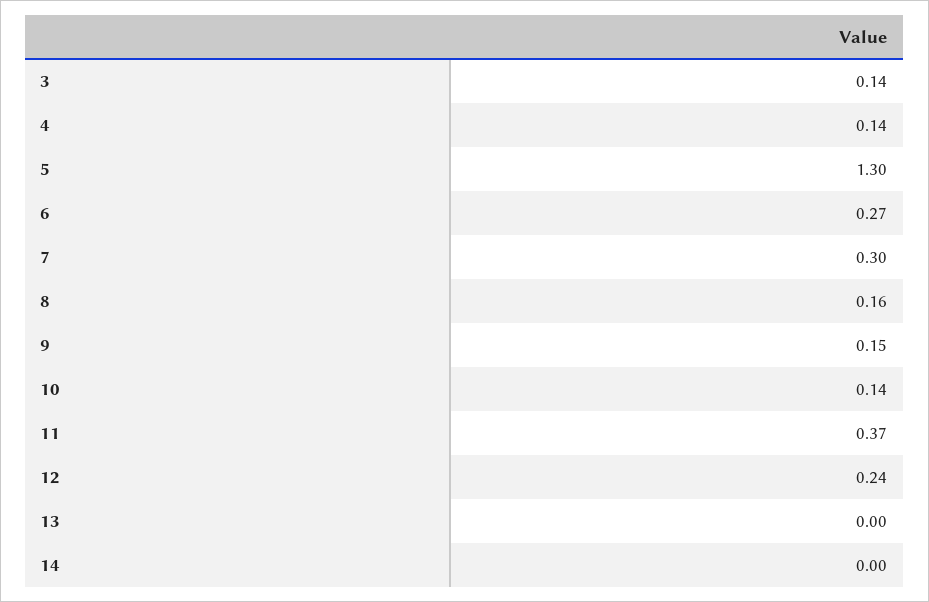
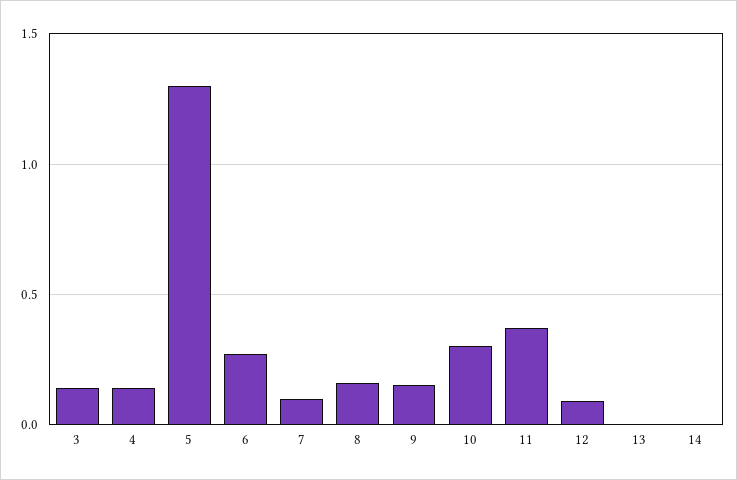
7: 0.3 -> 0.1
10: 0.14 -> 0.3
12: 0.24 -> 0.1

